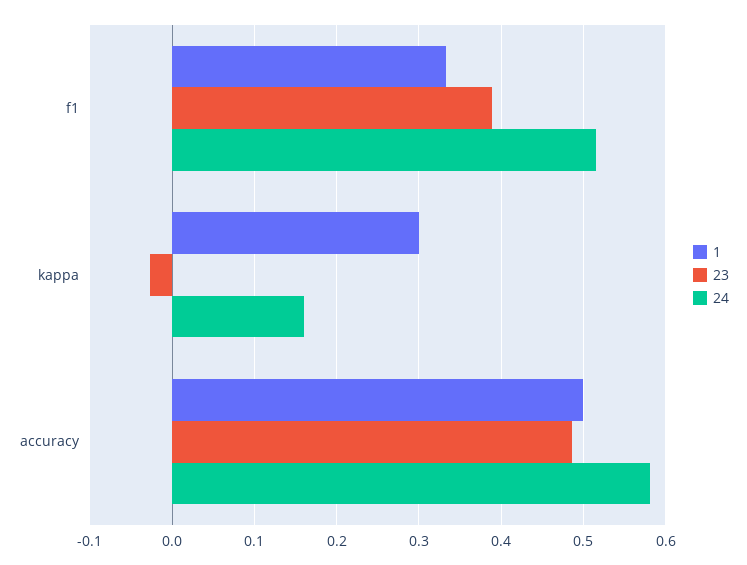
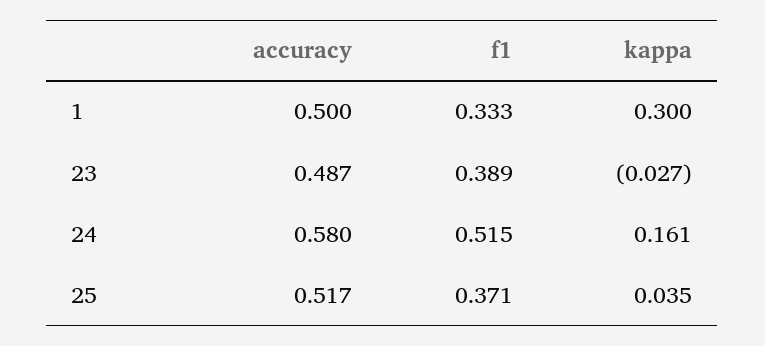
25, accuracy: none -> 0.517
25, f1: none -> 0.371
25, kappa: none -> 0.035

